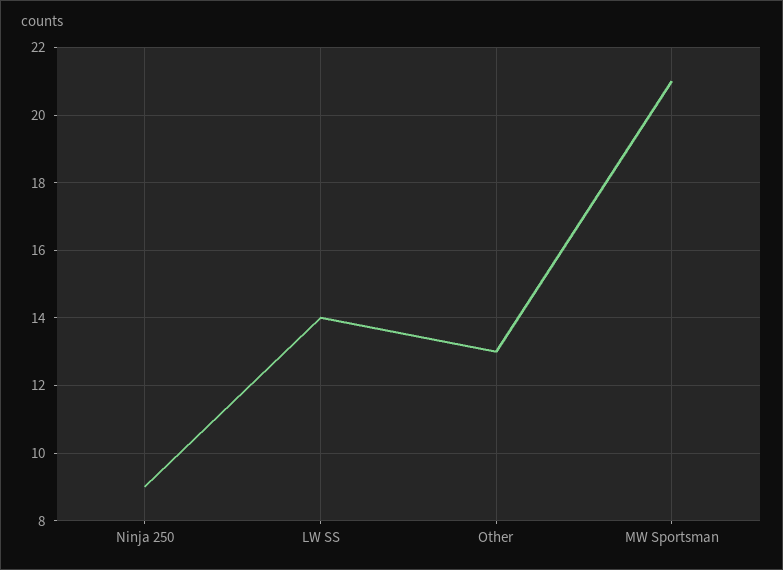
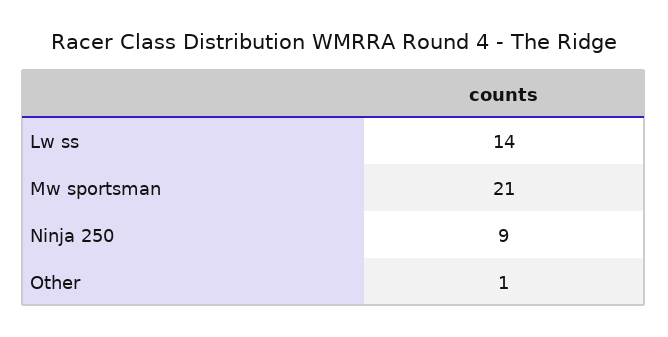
Other: 13 -> 1

